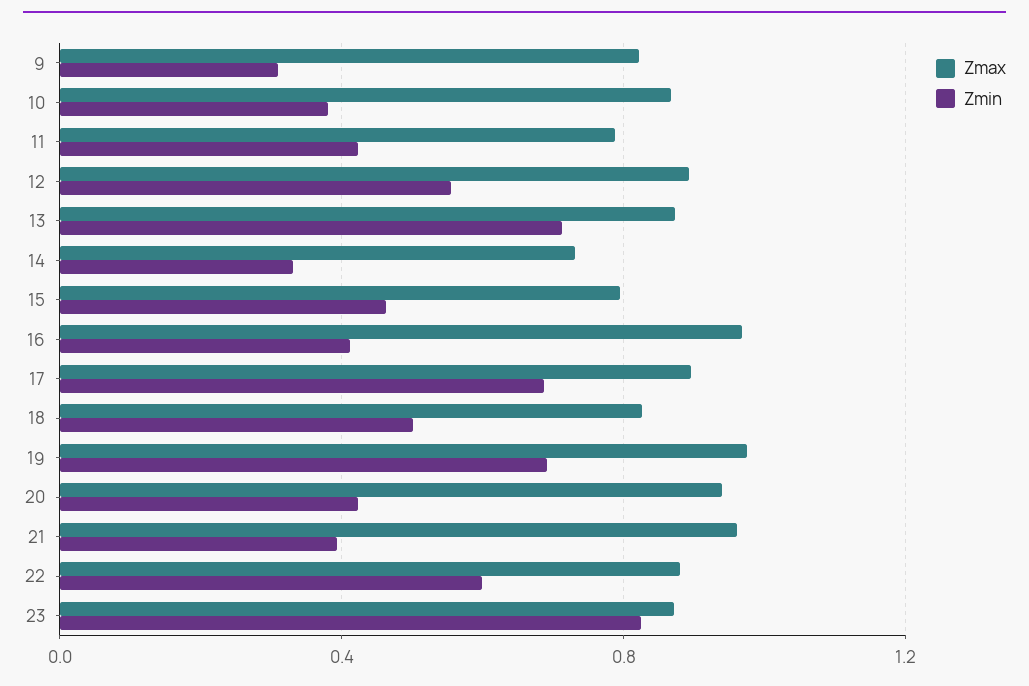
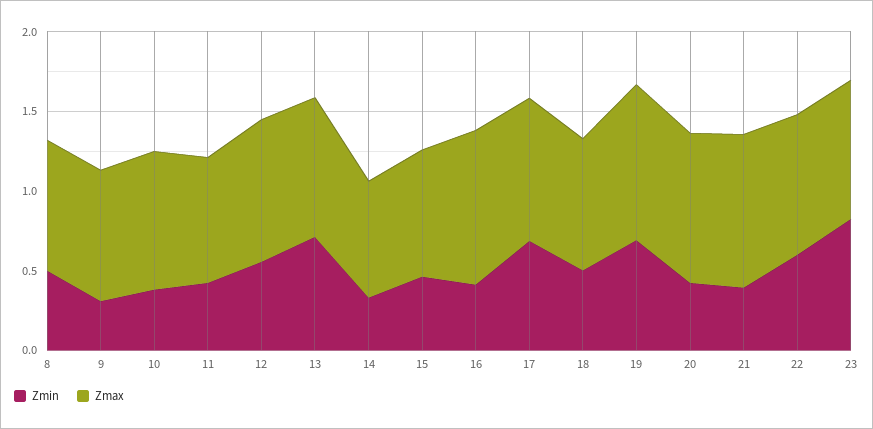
Zmin, 8: none -> 0.5
Zmax, 8: none -> 0.8

